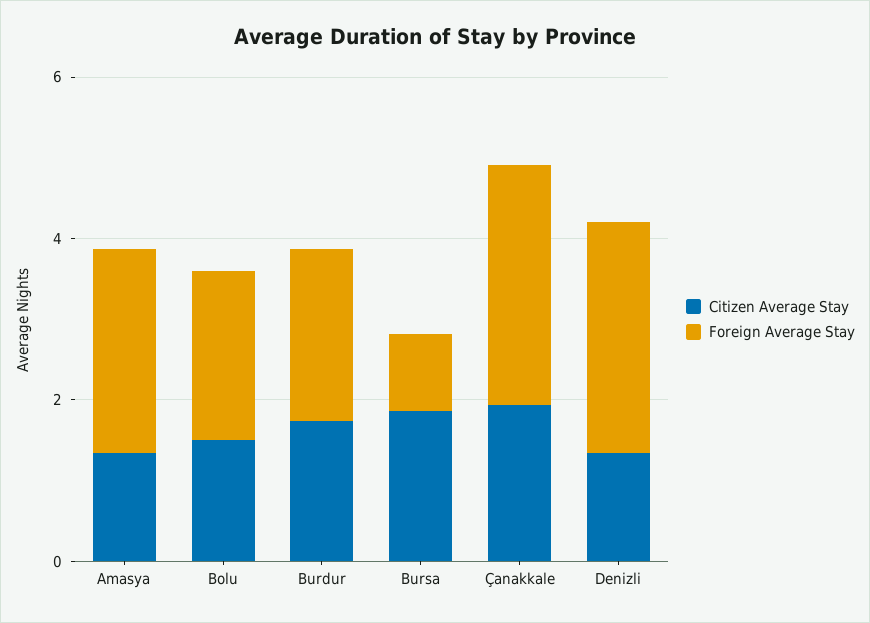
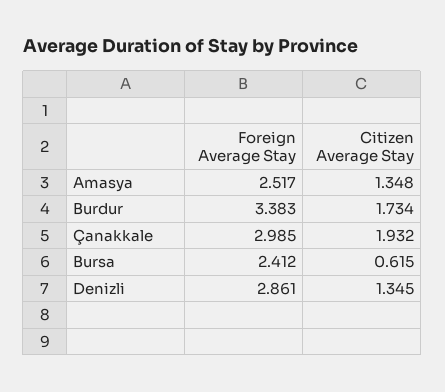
Citizen Average Stay, Bolu: 1.5 -> none
Foreign Average Stay, Bolu: 2 -> none
Foreign Average Stay, Burdur: 2 -> 3.383
Citizen Average Stay, Bursa: 2 -> 0.615
Foreign Average Stay, Bursa: 1 -> 2.412

